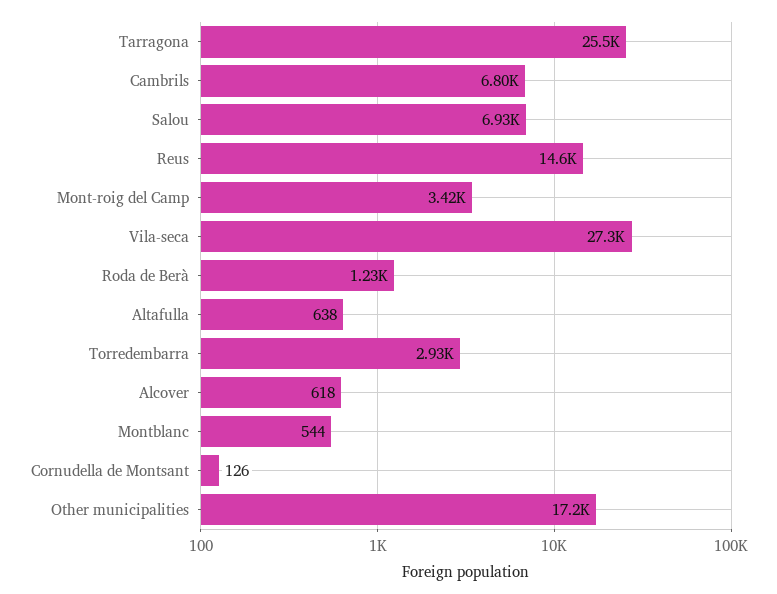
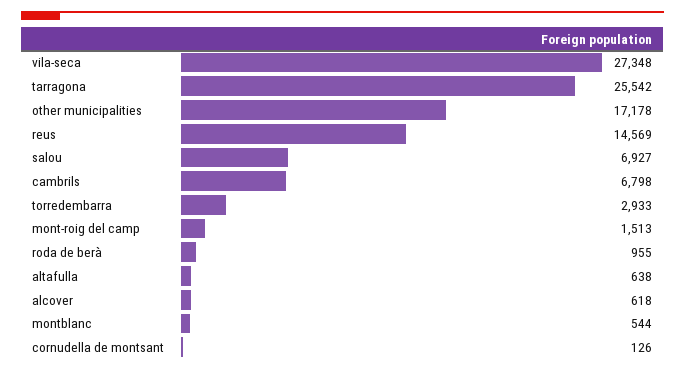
Mont-roig del Camp: 3420 -> 1513
Roda de Berà: 1230 -> 955

